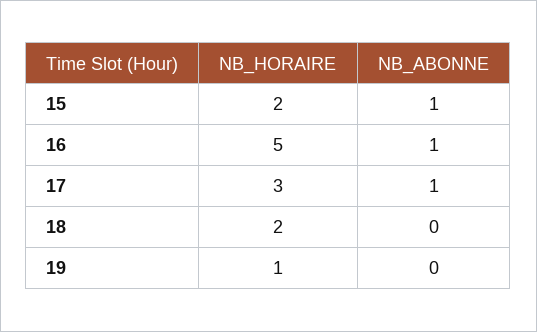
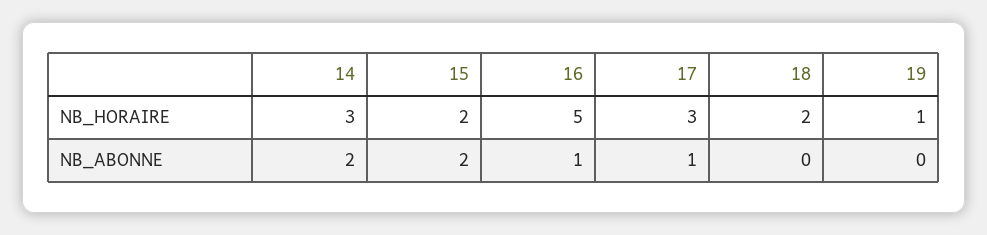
NB_ABONNE, 15: 1 -> 2
NB_HORAIRE, 14: none -> 3
NB_ABONNE, 14: none -> 2

